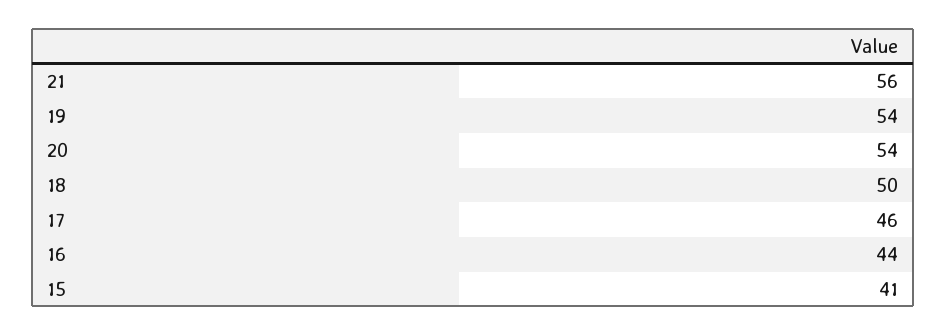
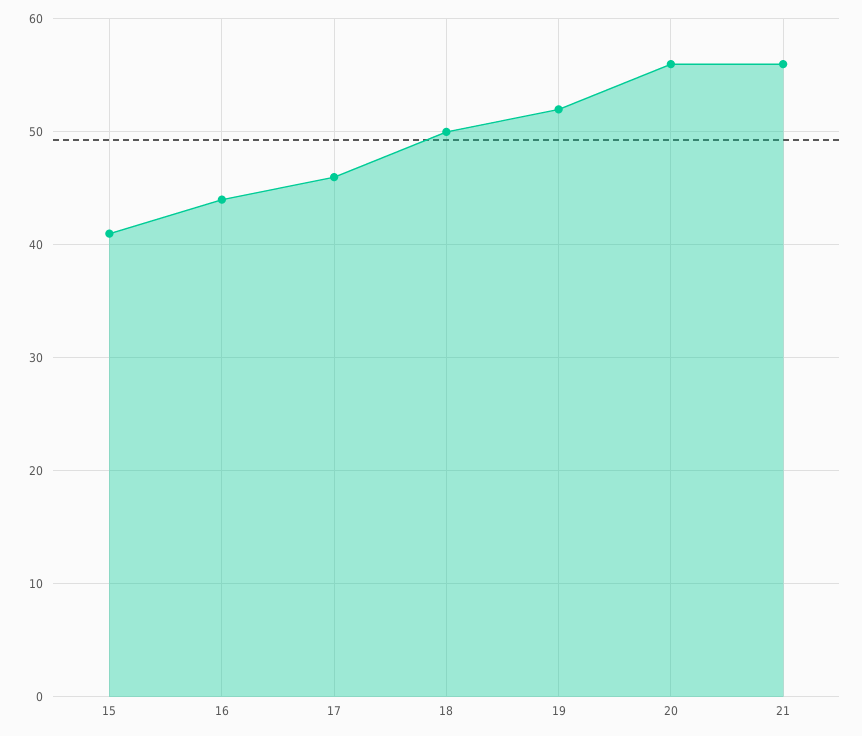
19: 54 -> 52
20: 54 -> 56

